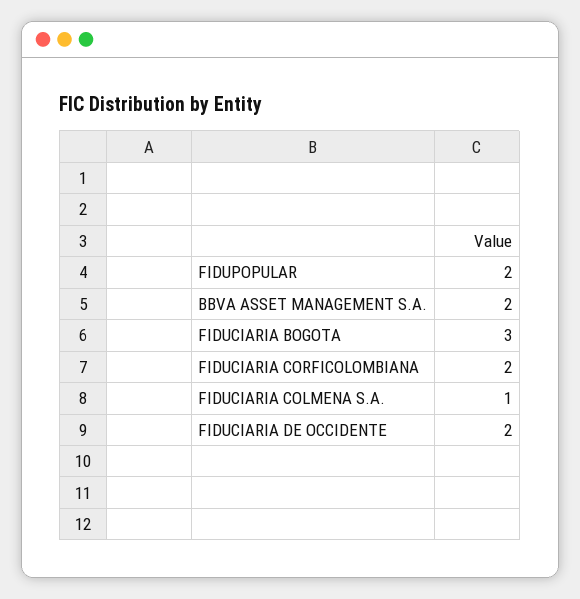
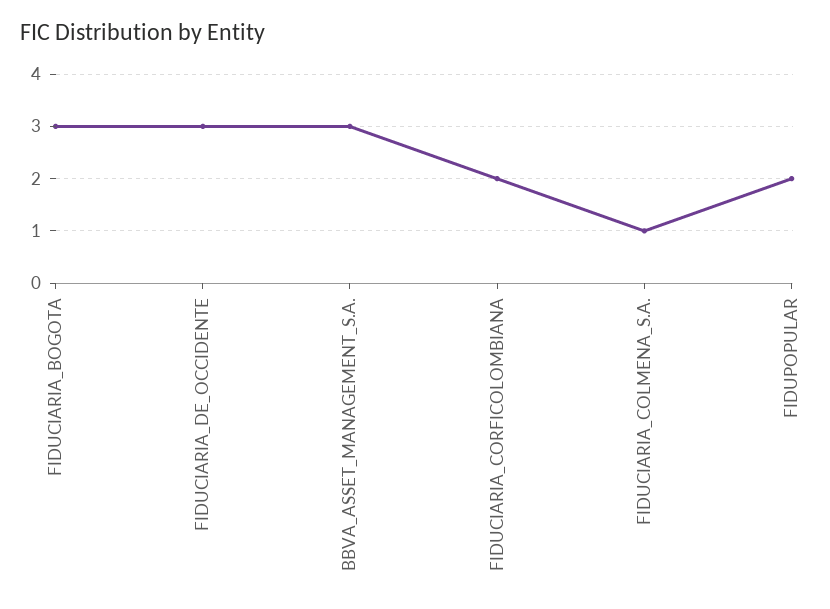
BBVA ASSET MANAGEMENT S.A.: 2 -> 3
FIDUCIARIA DE OCCIDENTE: 2 -> 3

